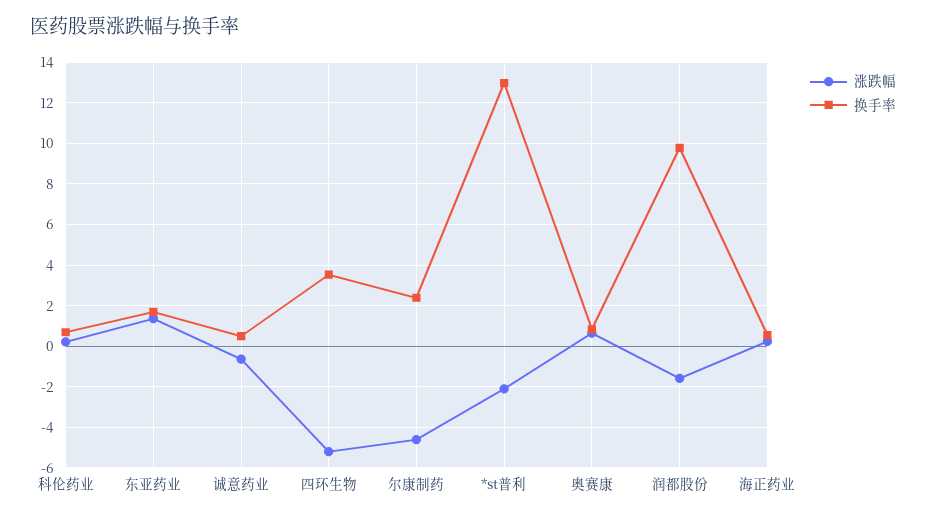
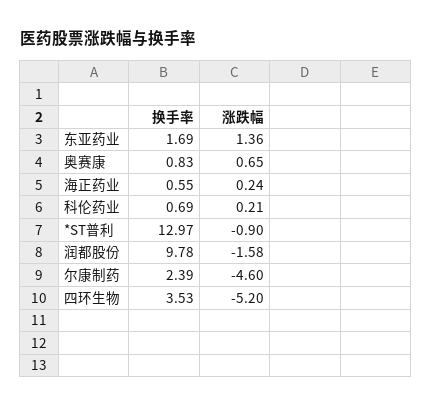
涨跌幅, 诚意药业: -0.5 -> none
换手率, 诚意药业: 0.5 -> none
涨跌幅, *st普利: -2 -> -0.9

